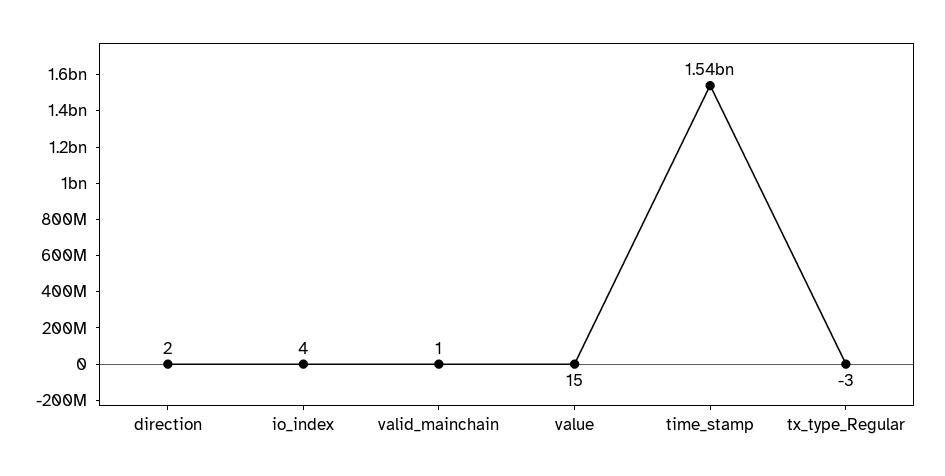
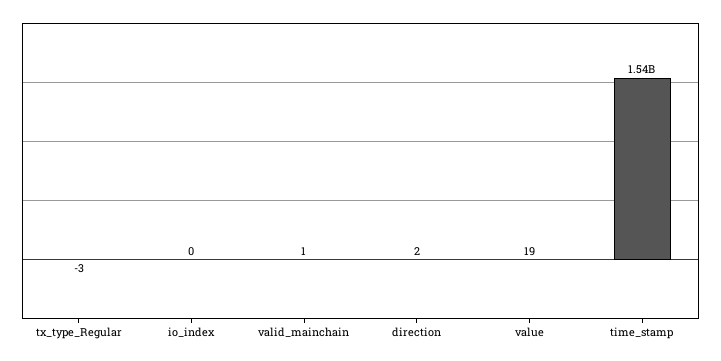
io_index: 4 -> 0
value: 15 -> 19

